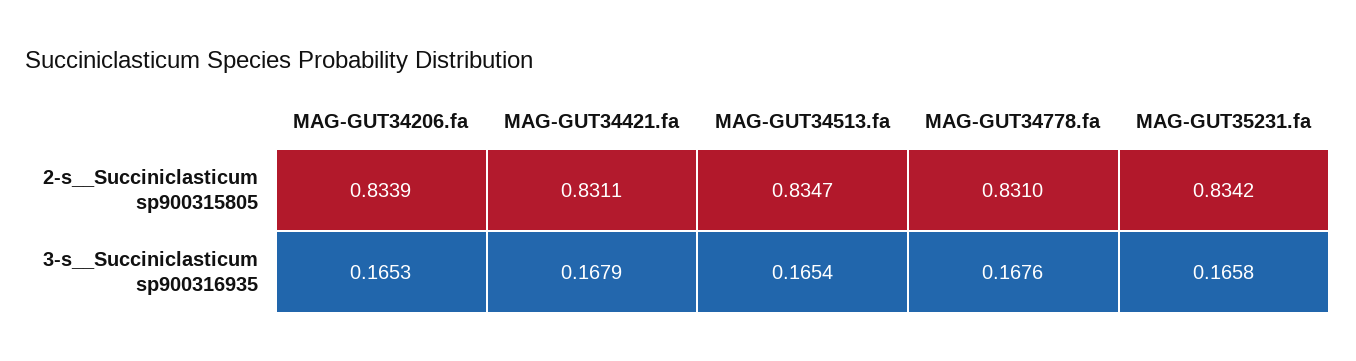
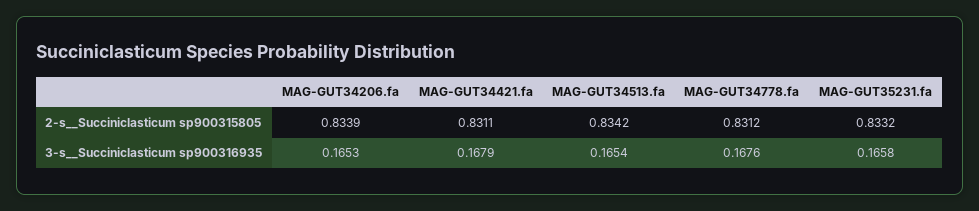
MAG-GUT34513.fa, 2-s__Succiniclasticum sp900315805: 0.8347 -> 0.8342
MAG-GUT34778.fa, 2-s__Succiniclasticum sp900315805: 0.831 -> 0.8312
MAG-GUT35231.fa, 2-s__Succiniclasticum sp900315805: 0.8342 -> 0.8332

